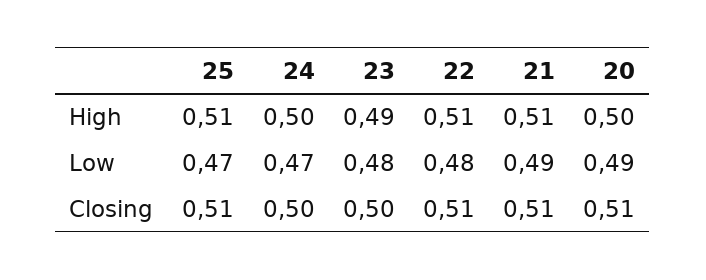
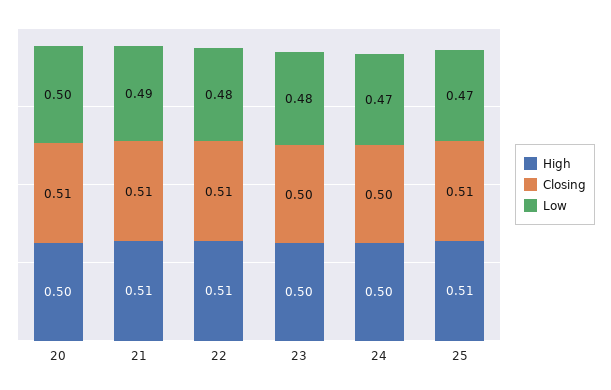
High, 23: 0.49 -> 0.5
Low, 20: 0.49 -> 0.5

